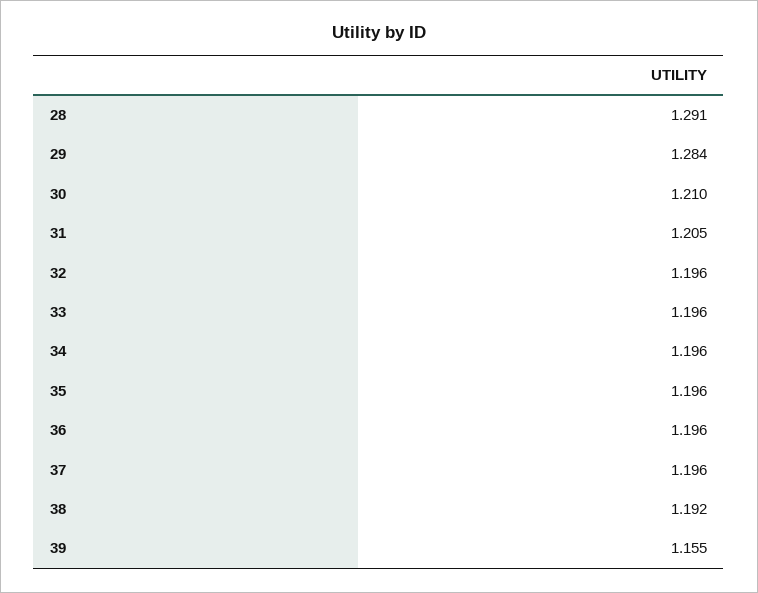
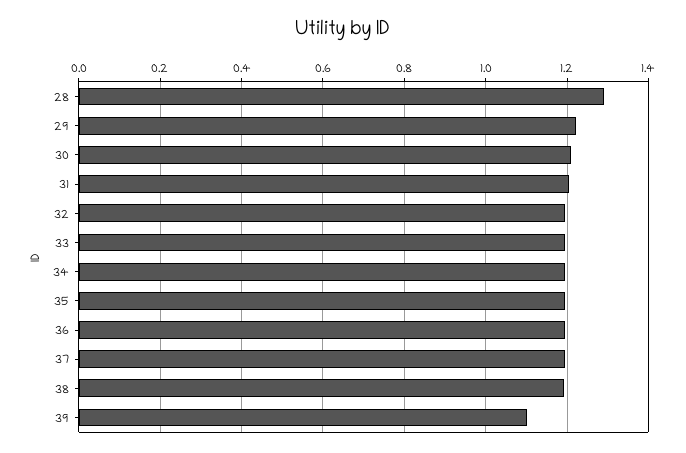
29: 1.284 -> 1.22
39: 1.155 -> 1.1

